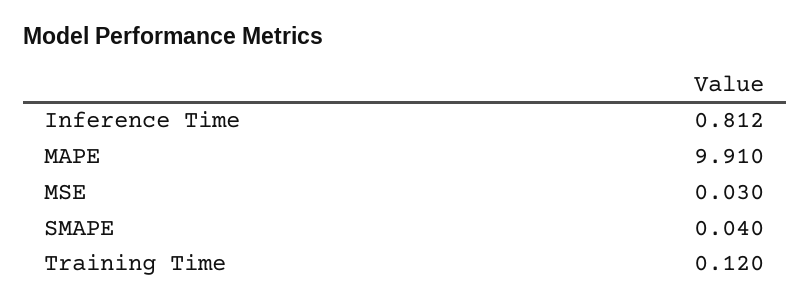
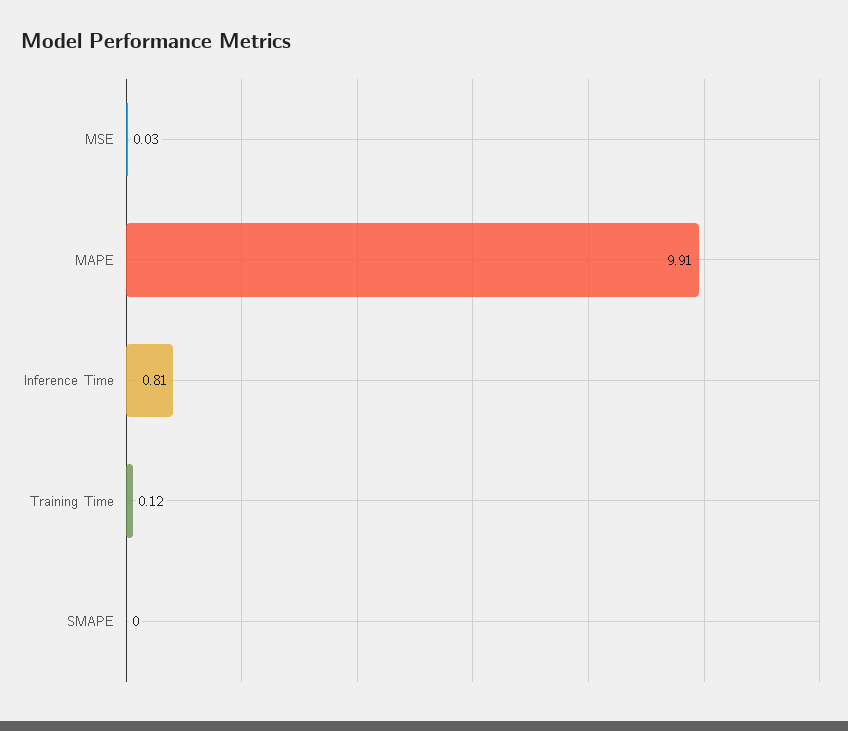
SMAPE: 0.04 -> 0

